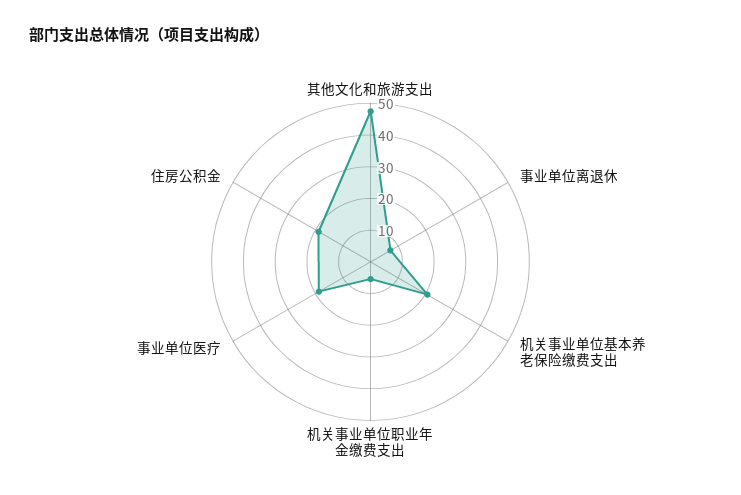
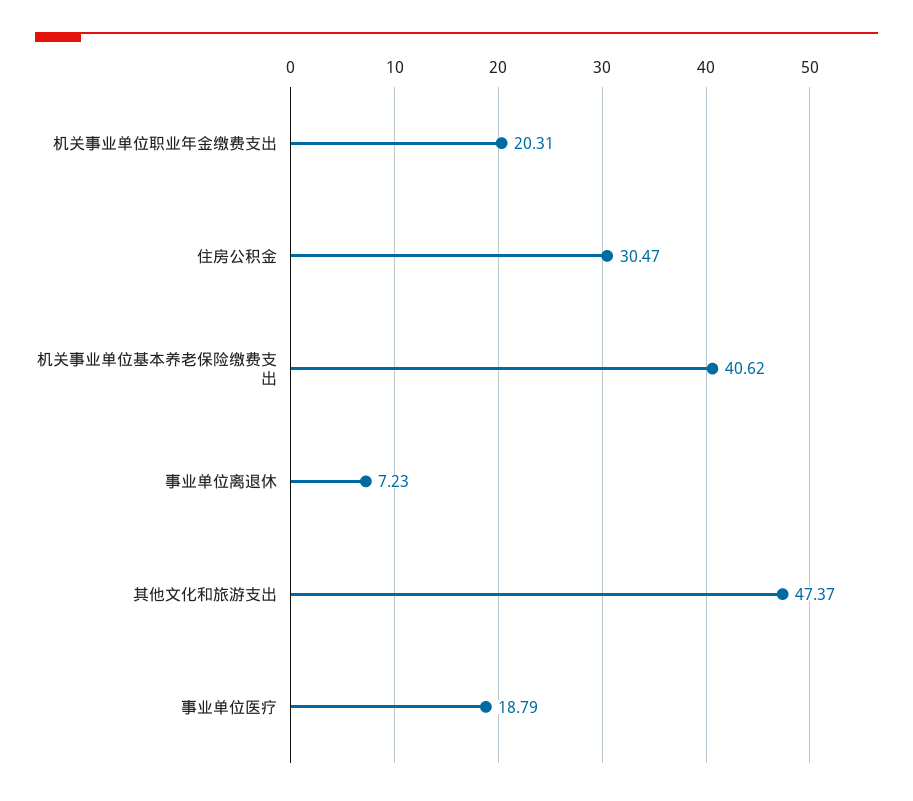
机关事业单位基本养老保险缴费支出: 20 -> 40.62
机关事业单位职业年金缴费支出: 5 -> 20.31
住房公积金: 20 -> 30.47

